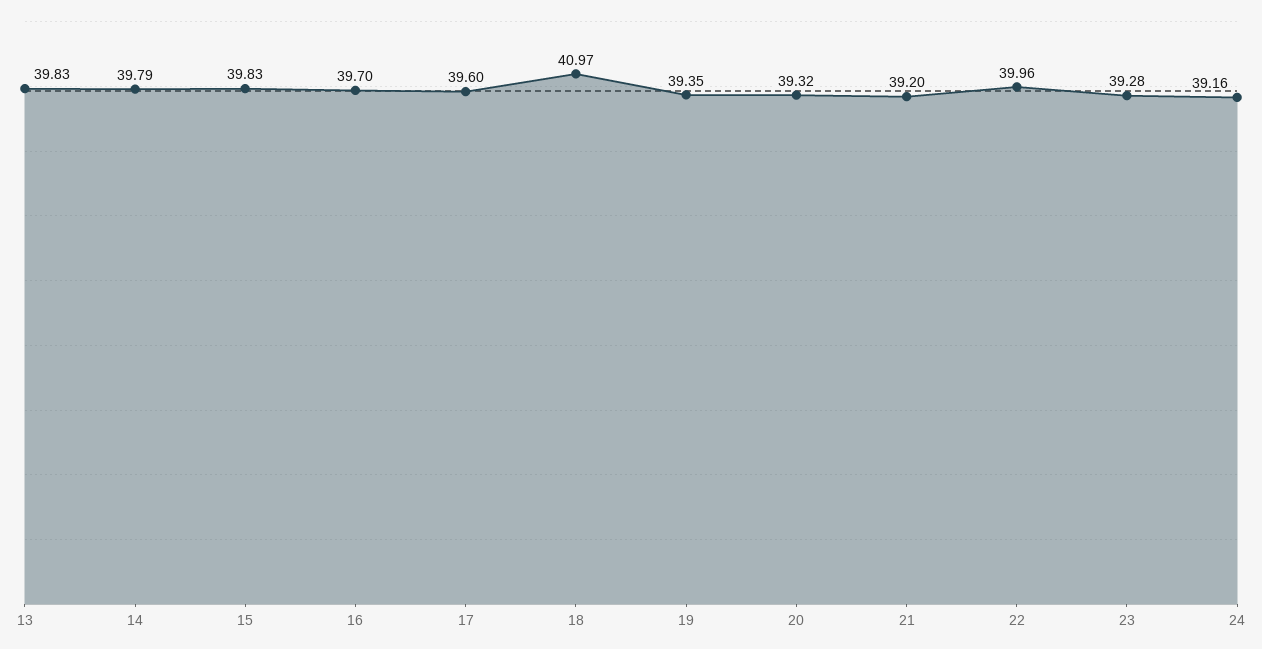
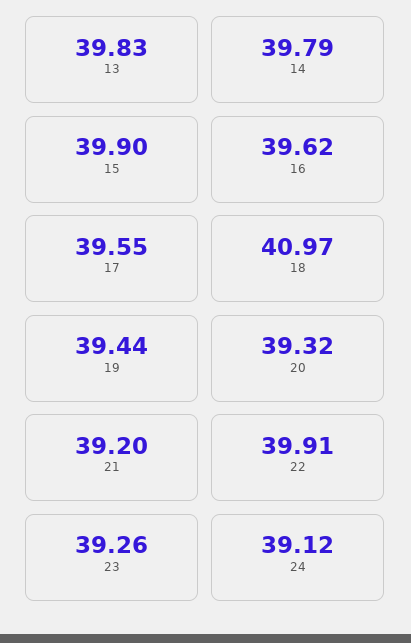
15: 39.83 -> 39.9
16: 39.7 -> 39.62
17: 39.6 -> 39.55
19: 39.35 -> 39.44
22: 39.96 -> 39.91
23: 39.28 -> 39.26
24: 39.16 -> 39.12

